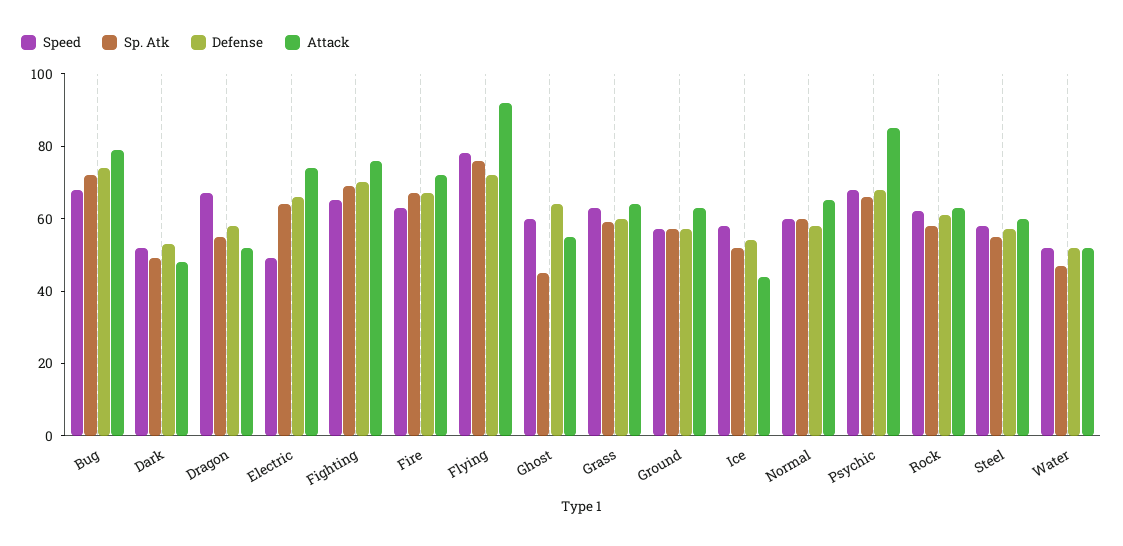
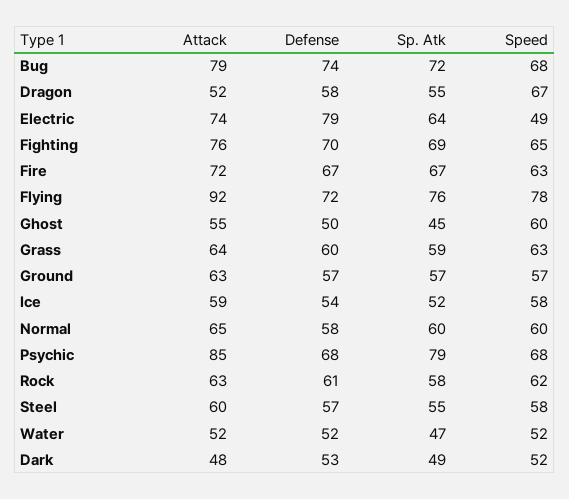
Defense, Electric: 65 -> 79
Defense, Ghost: 65 -> 50
Attack, Ice: 45 -> 59
Sp. Atk, Psychic: 65 -> 79

